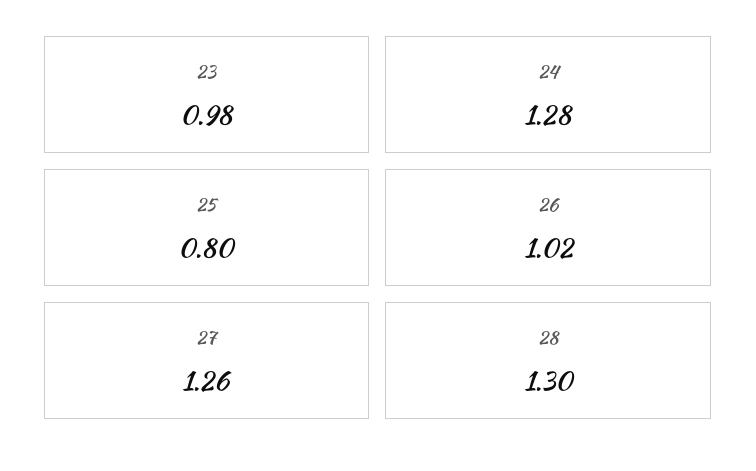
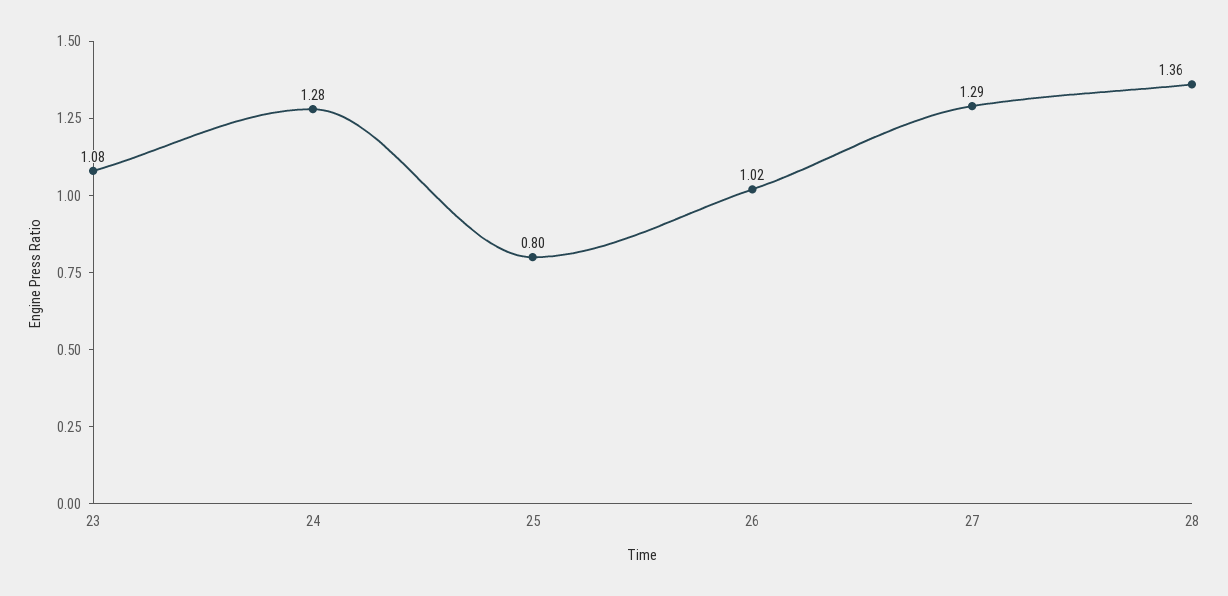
23: 0.98 -> 1.08
27: 1.26 -> 1.29
28: 1.3 -> 1.36

